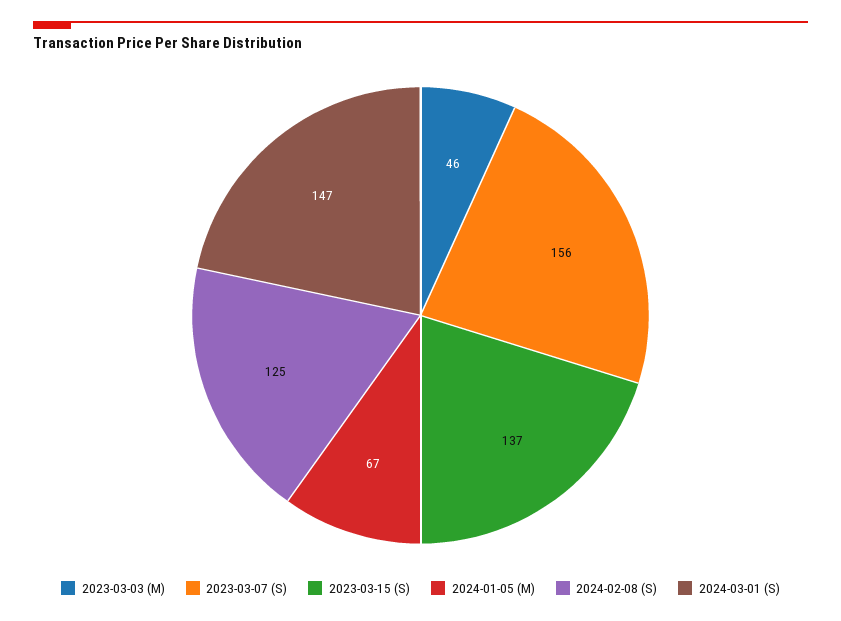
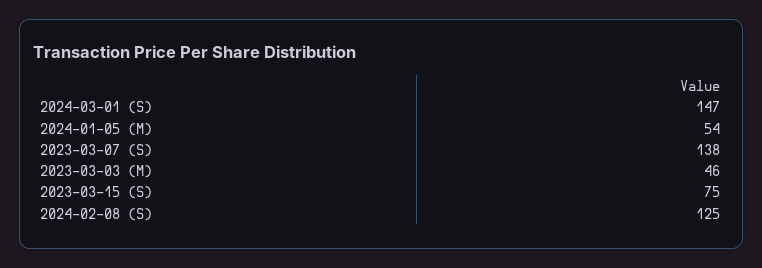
2023-03-07 (S): 156 -> 138
2023-03-15 (S): 137 -> 75
2024-01-05 (M): 67 -> 54

